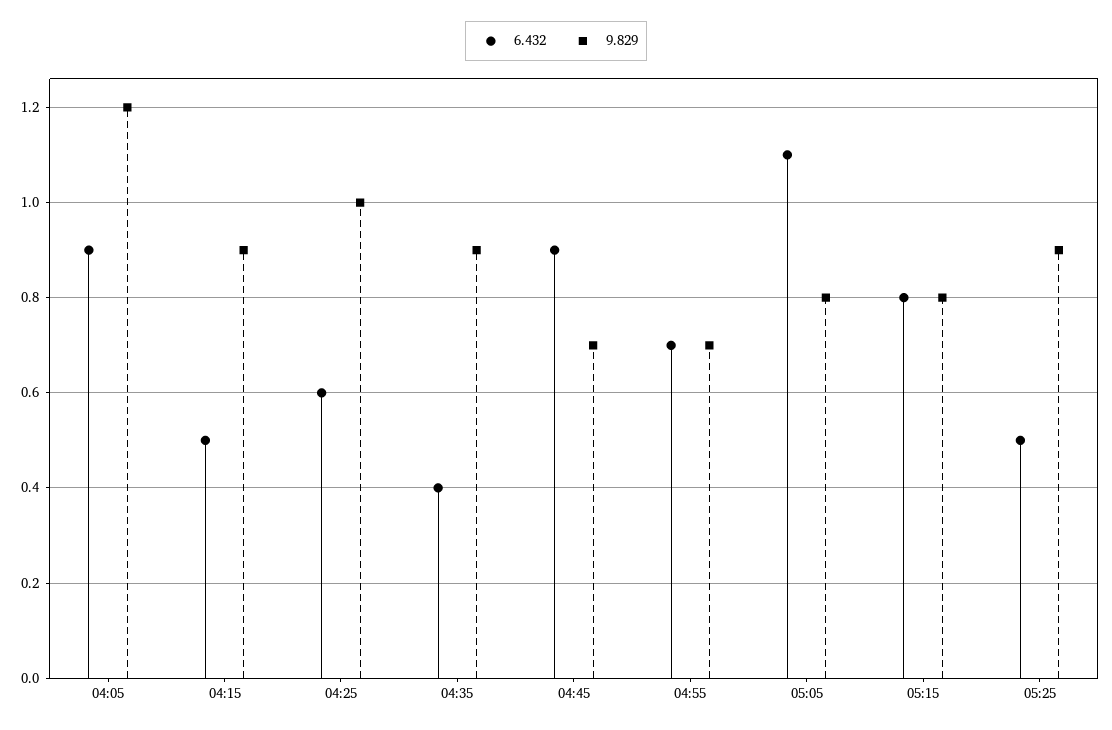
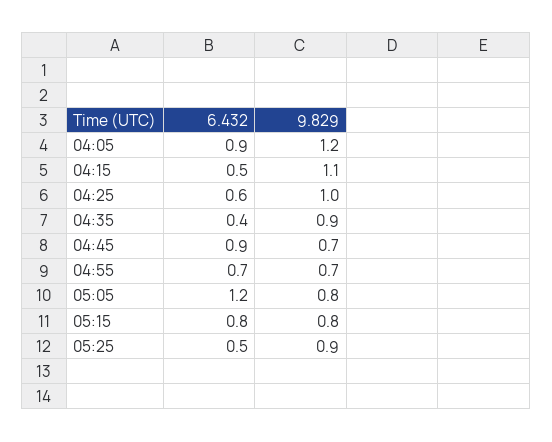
9.829, 04:15: 0.9 -> 1.1
6.432, 05:05: 1.1 -> 1.2

